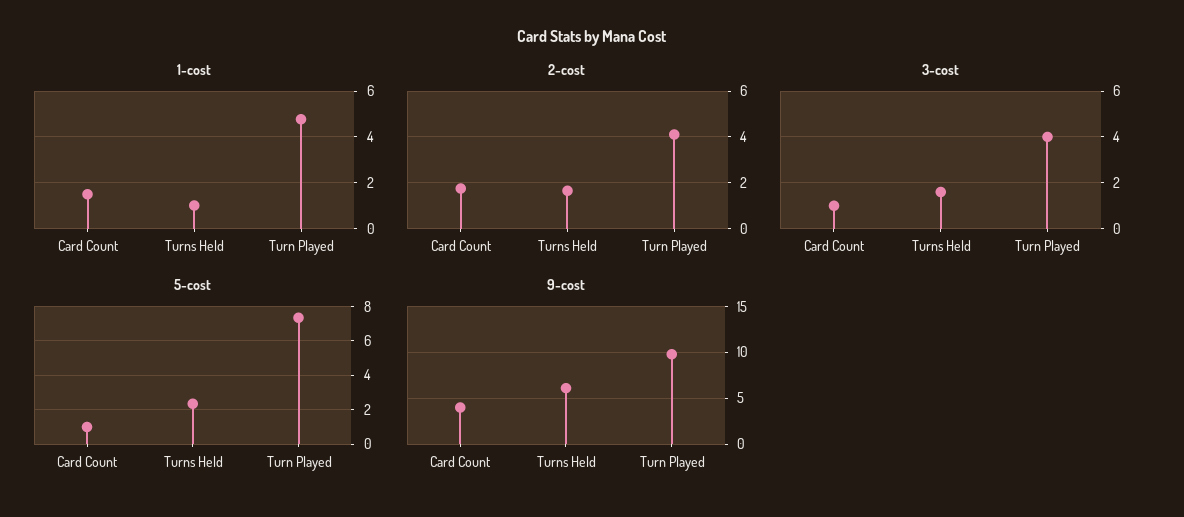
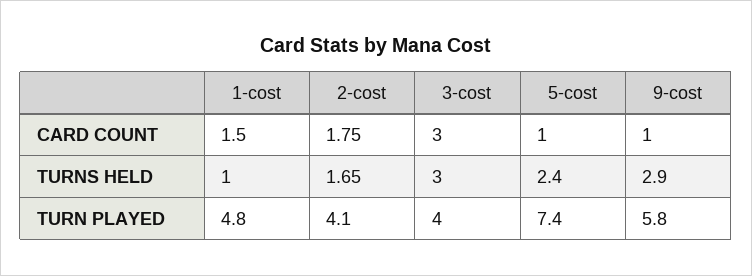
3-cost, Card Count: 1 -> 3
3-cost, Turns Held: 1.5 -> 3
9-cost, Card Count: 4 -> 1
9-cost, Turns Held: 6 -> 2.9
9-cost, Turn Played: 10 -> 5.8

